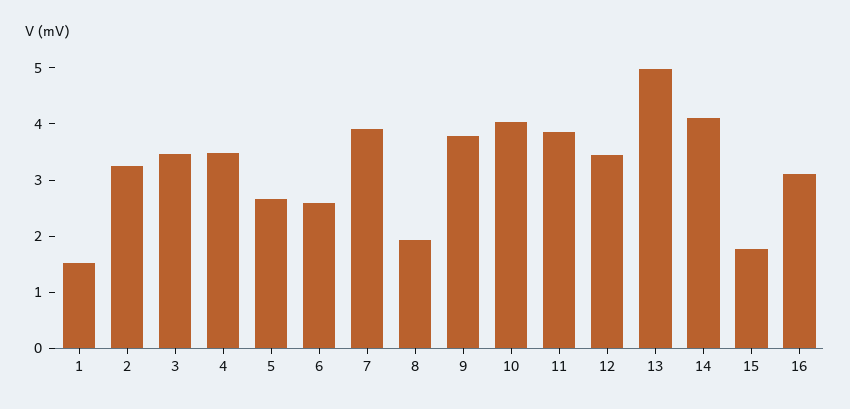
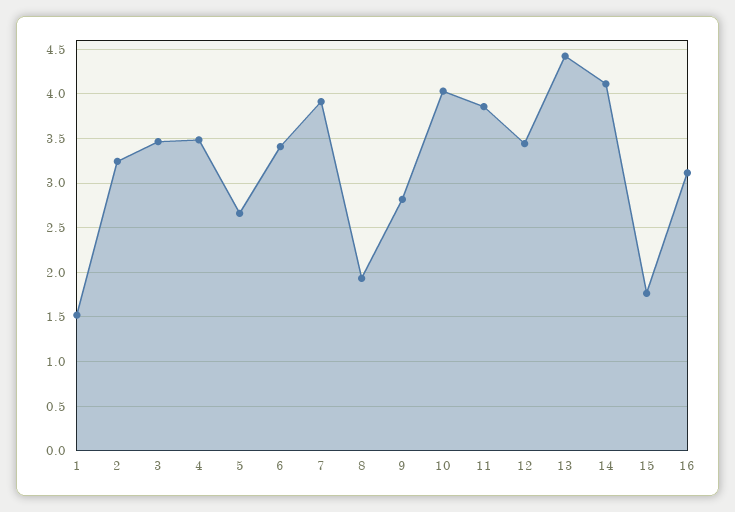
6: 2.6 -> 3.4
9: 3.8 -> 2.8
13: 5 -> 4.4

